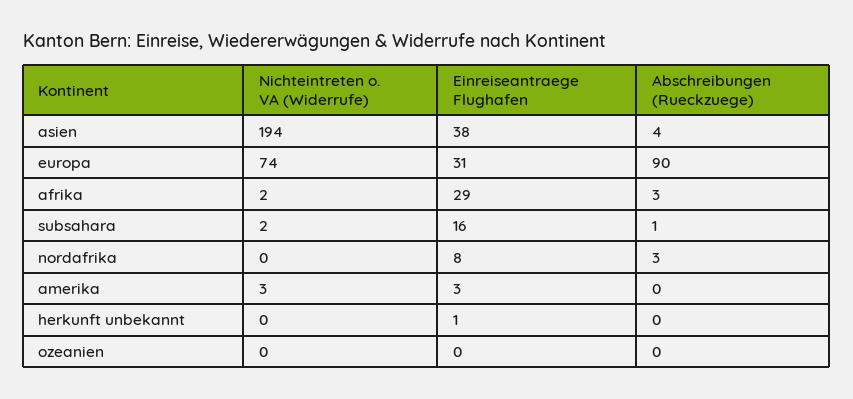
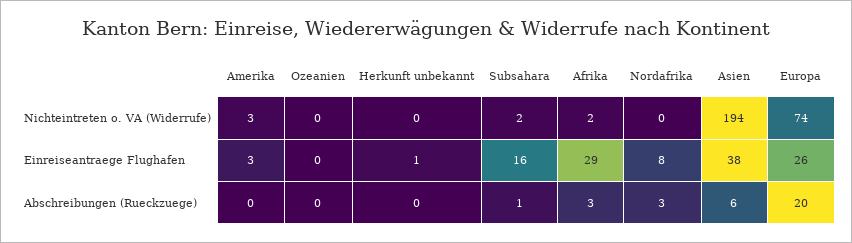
Abschreibungen (Rueckzuege), asien: 4 -> 6
Einreiseantraege Flughafen, europa: 31 -> 26
Abschreibungen (Rueckzuege), europa: 90 -> 20

